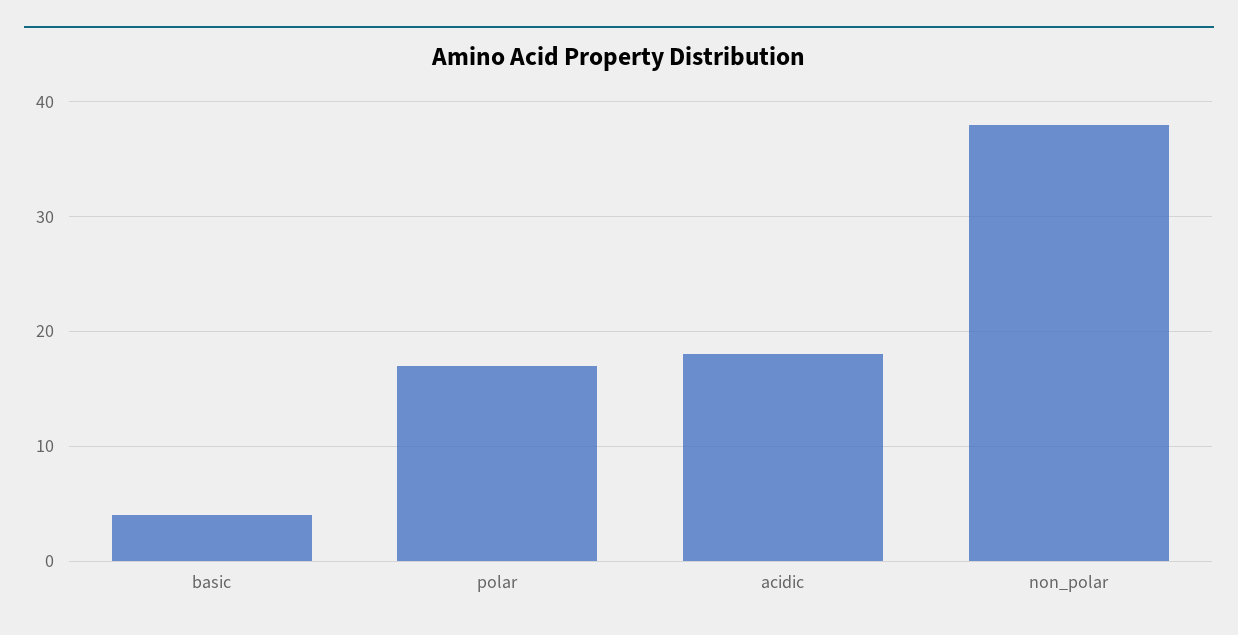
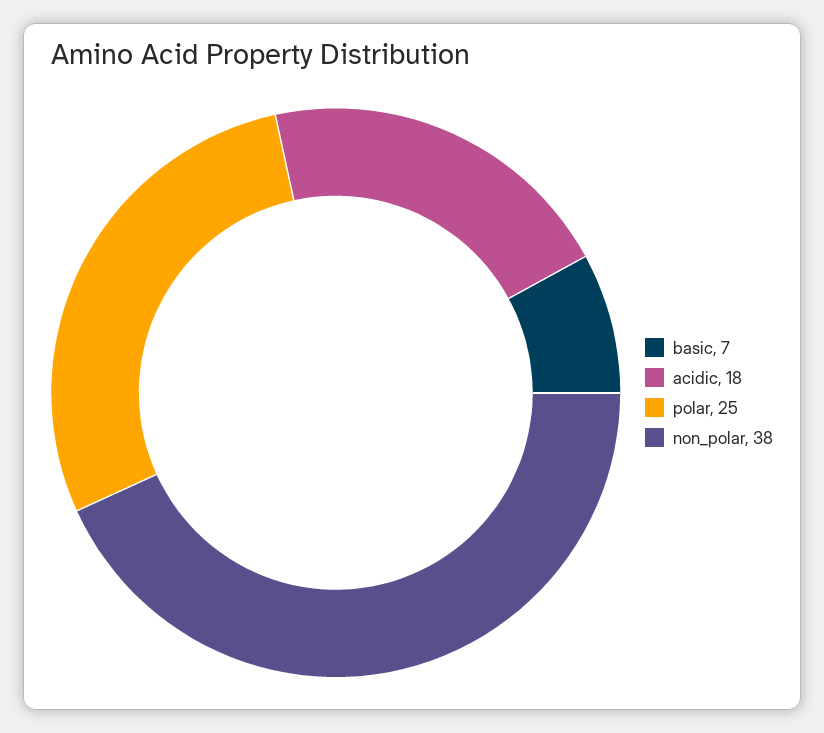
basic: 4 -> 7
polar: 17 -> 25

